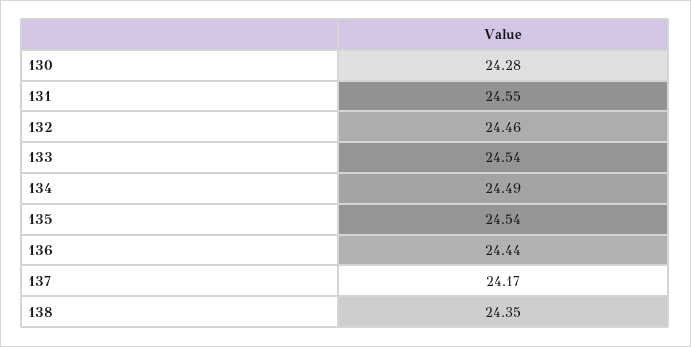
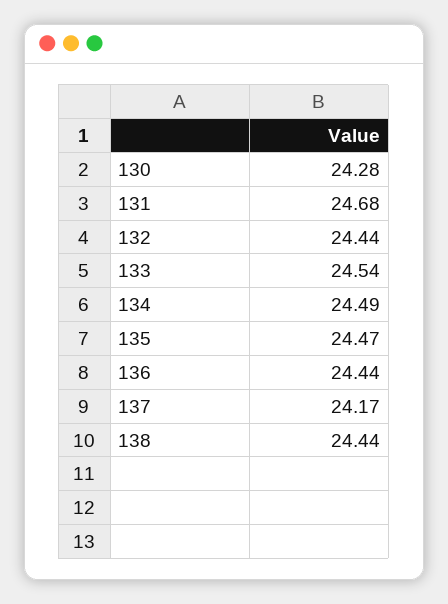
131: 24.55 -> 24.68
132: 24.46 -> 24.44
135: 24.54 -> 24.47
138: 24.35 -> 24.44

